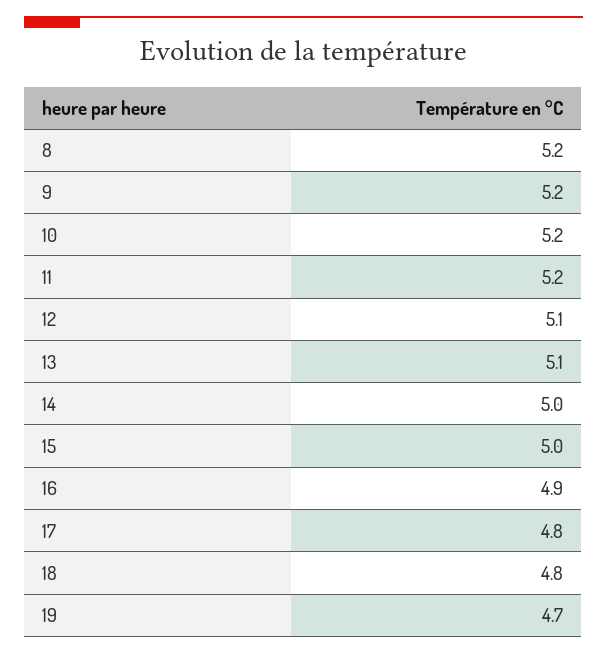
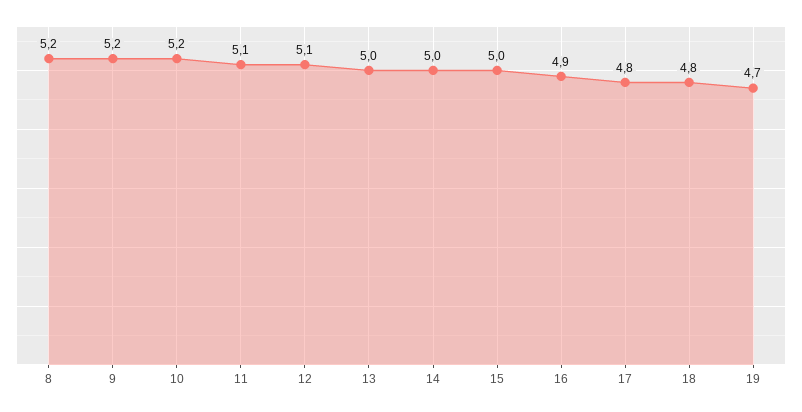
11: 5.2 -> 5.1
13: 5.1 -> 5

